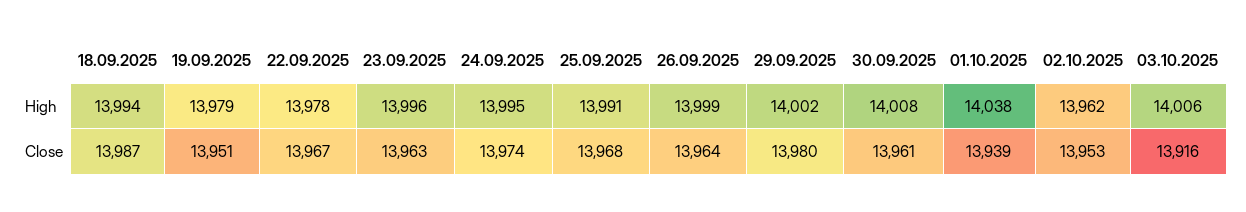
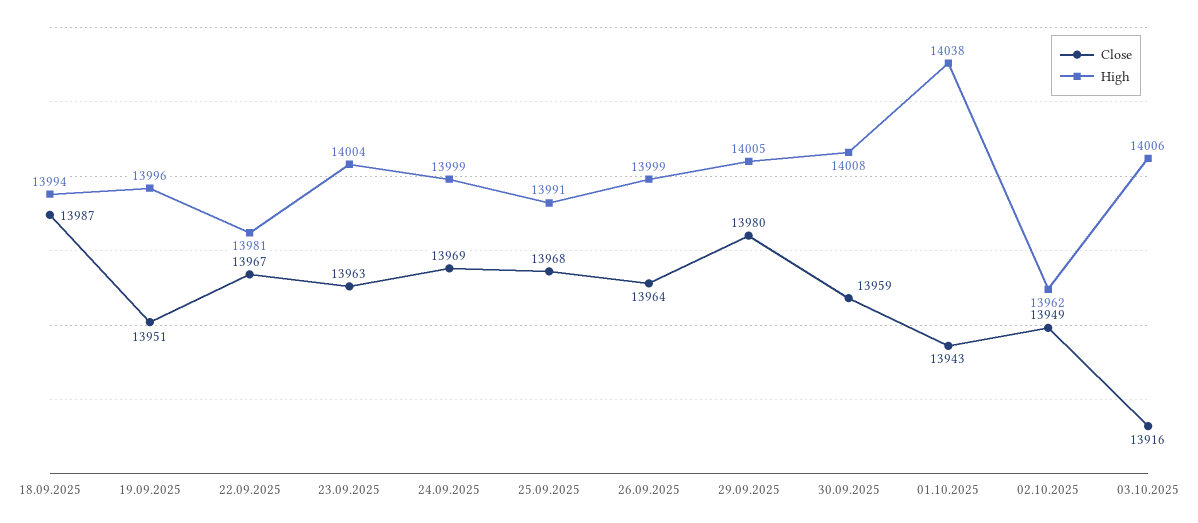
High, 19.09.2025: 13979 -> 13996
High, 22.09.2025: 13978 -> 13981
High, 23.09.2025: 13996 -> 14004
High, 24.09.2025: 13995 -> 13999
High, 29.09.2025: 14002 -> 14005
Close, 24.09.2025: 13974 -> 13969
Close, 30.09.2025: 13961 -> 13959
Close, 01.10.2025: 13939 -> 13943
Close, 02.10.2025: 13953 -> 13949

